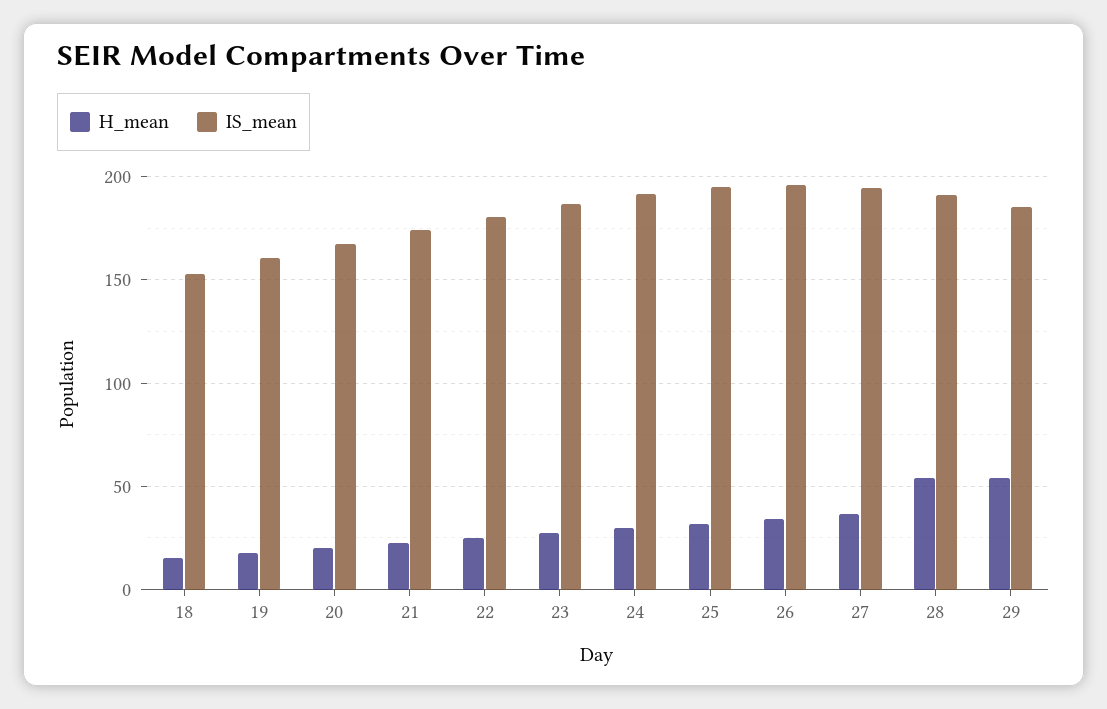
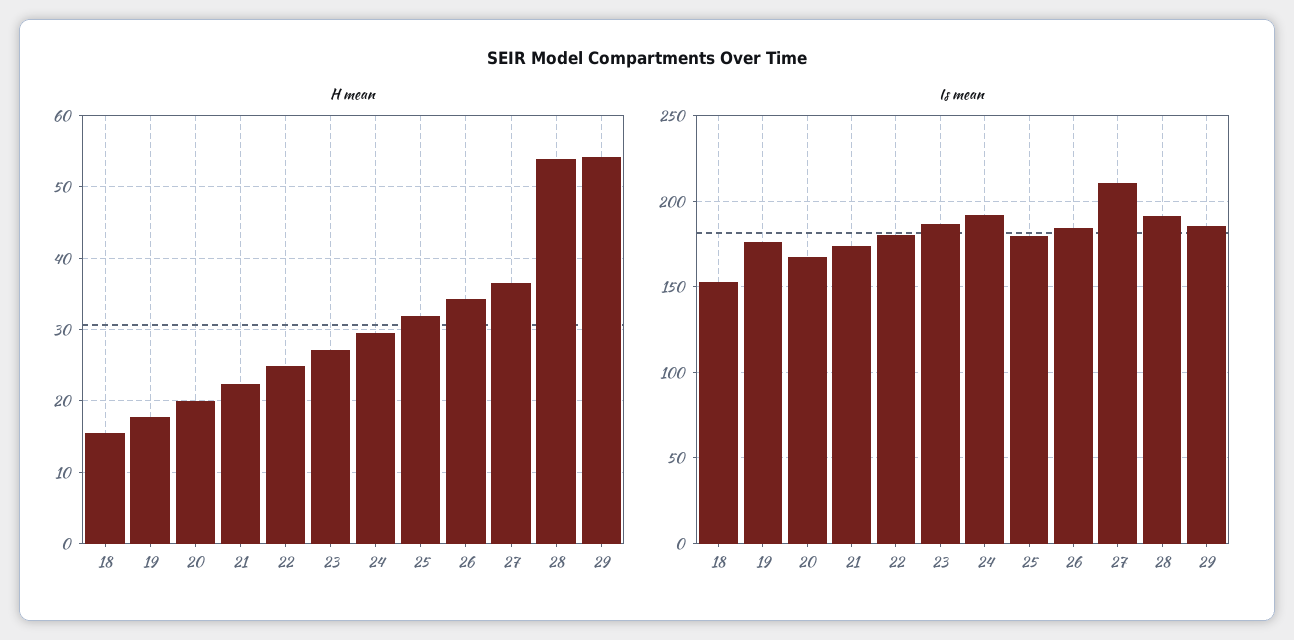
IS_mean, 19: 160 -> 175
IS_mean, 25: 195 -> 180
IS_mean, 26: 195 -> 185
IS_mean, 27: 195 -> 210

